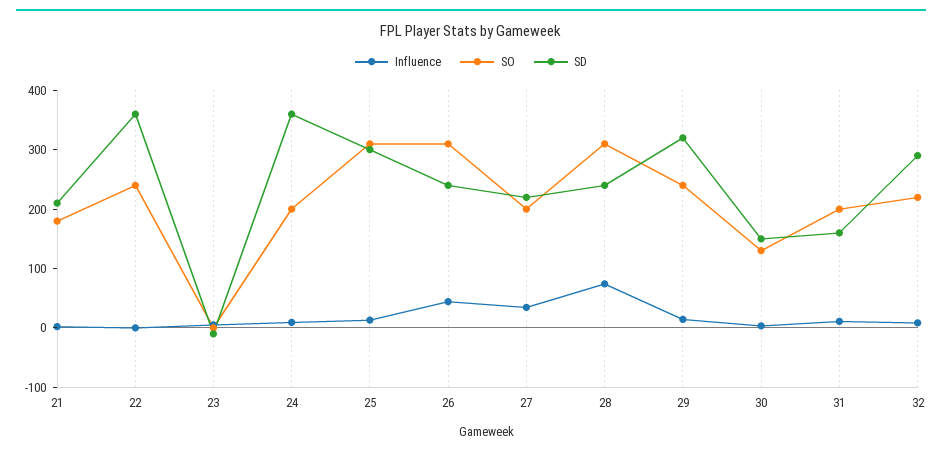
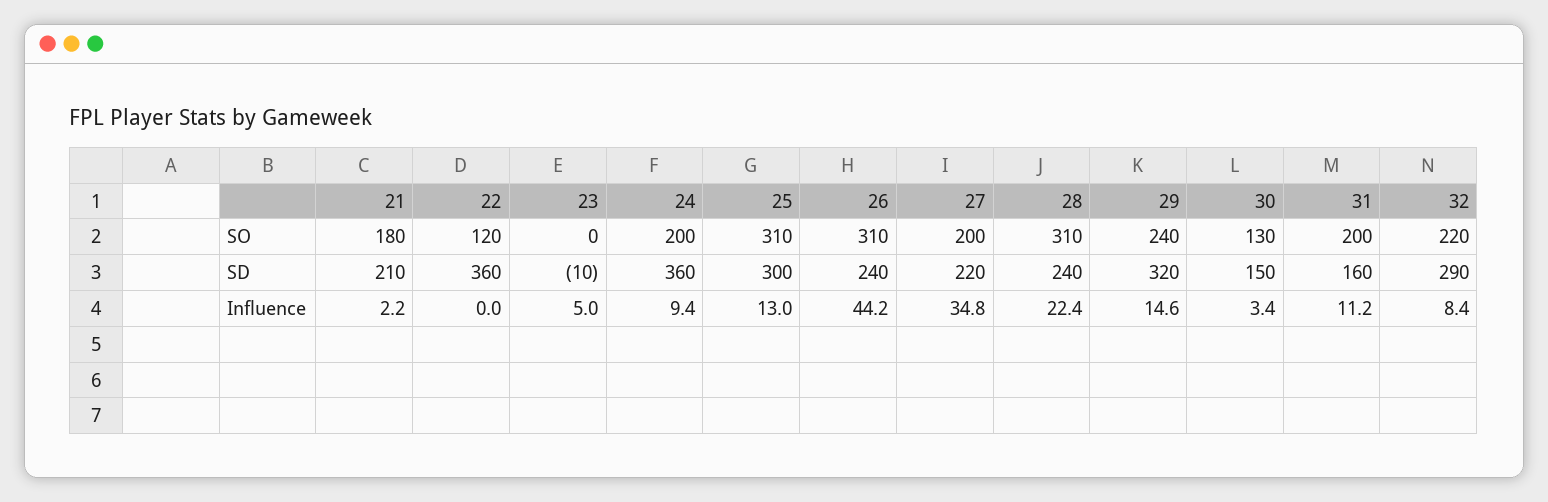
SO, 22: 240 -> 120
Influence, 28: 80 -> 22.4

